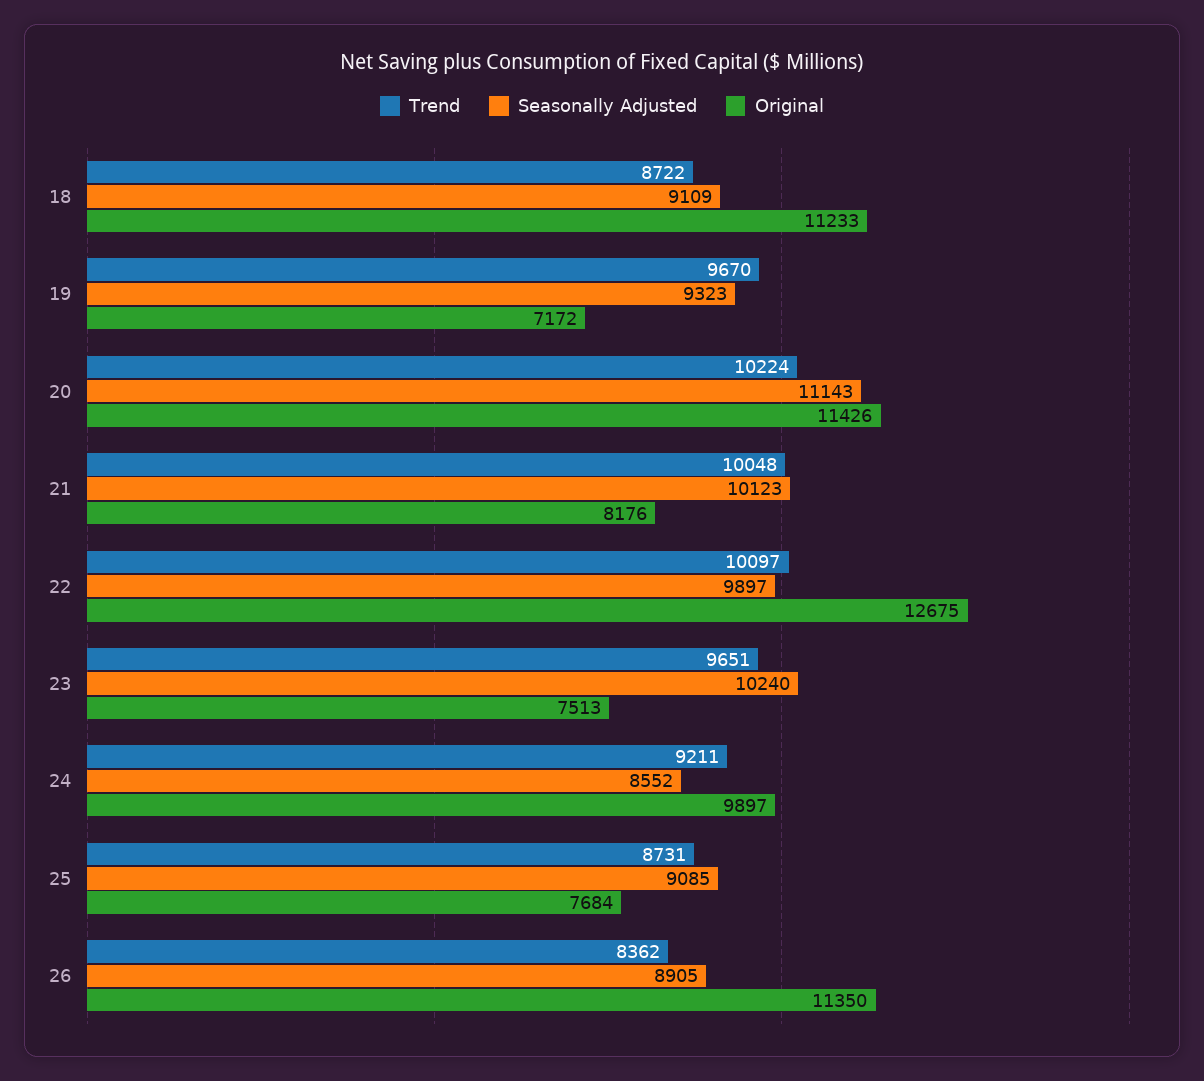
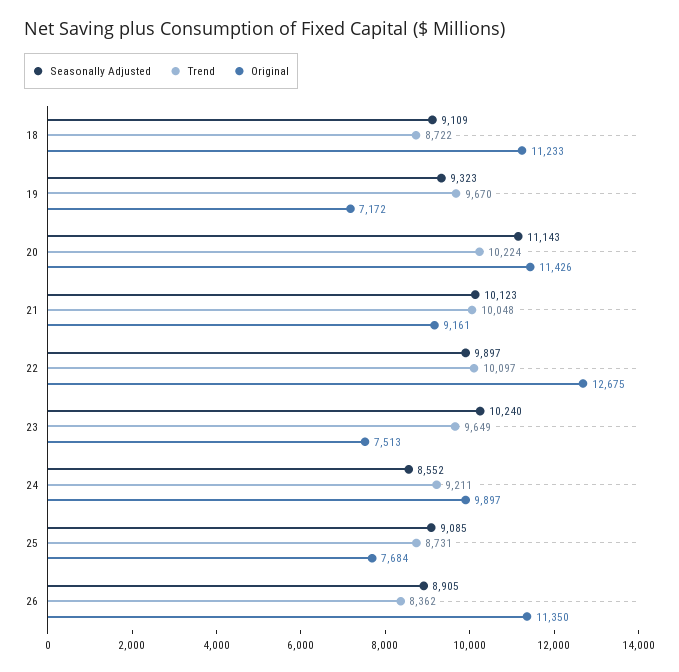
Original, 21: 8176 -> 9161
Trend, 23: 9651 -> 9649

